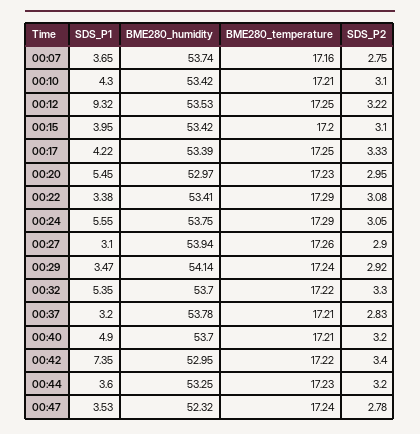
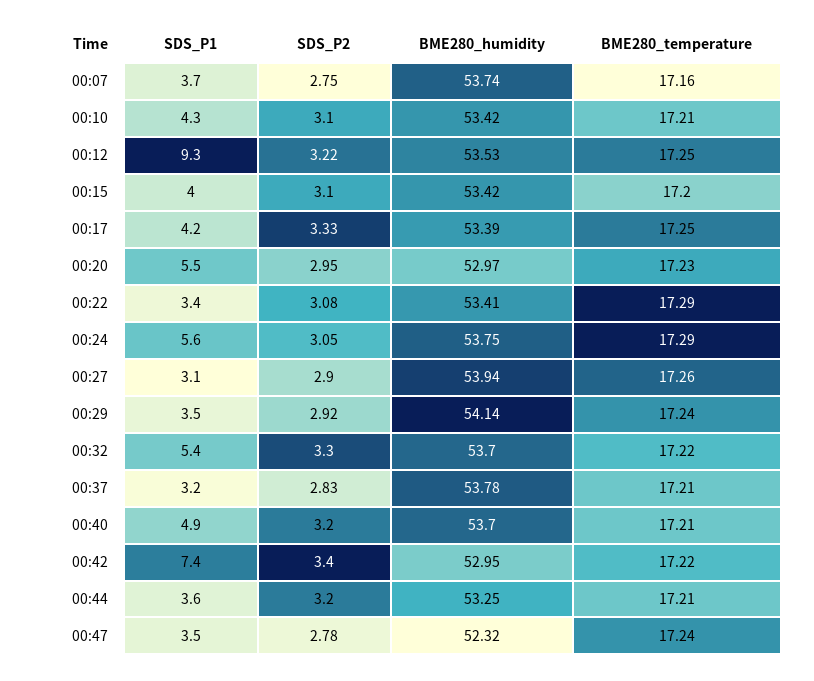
BME280_temperature, 00:44: 17.23 -> 17.21

